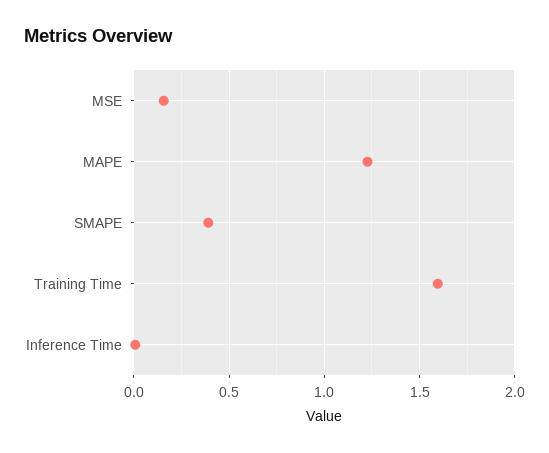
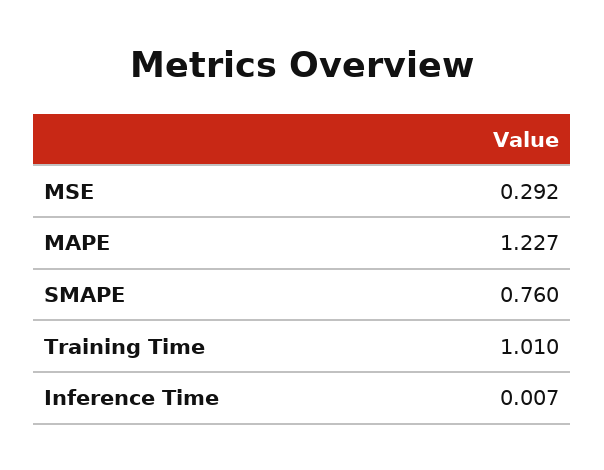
MSE: 0.15 -> 0.292
SMAPE: 0.4 -> 0.76
Training Time: 1.6 -> 1.01

